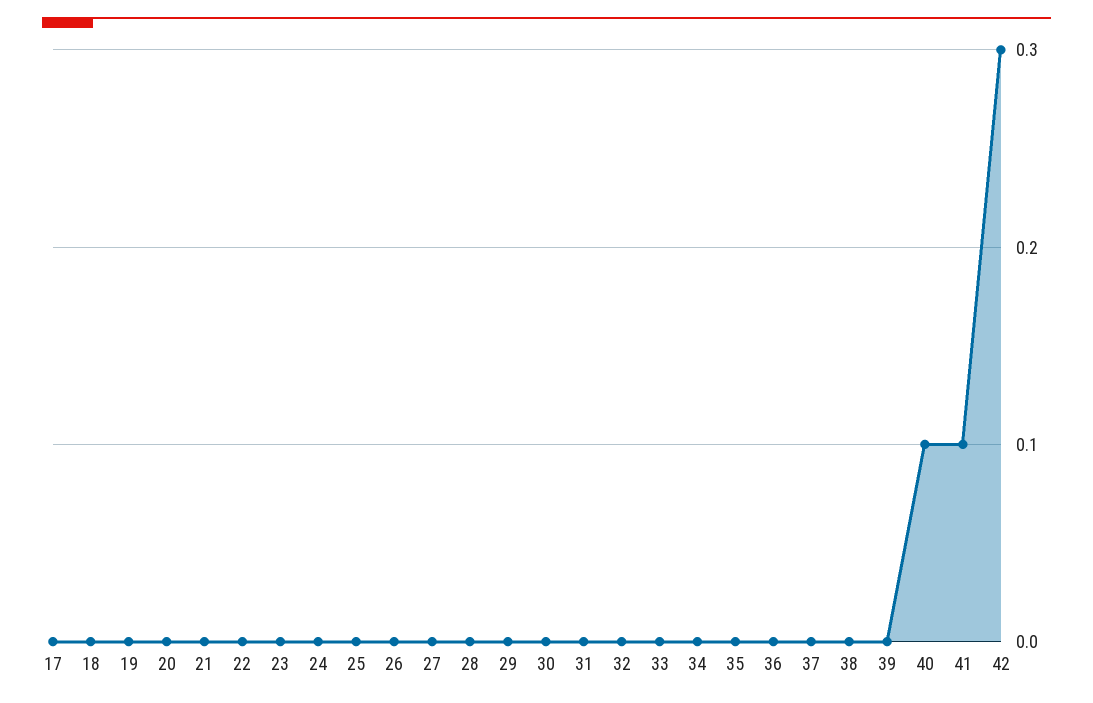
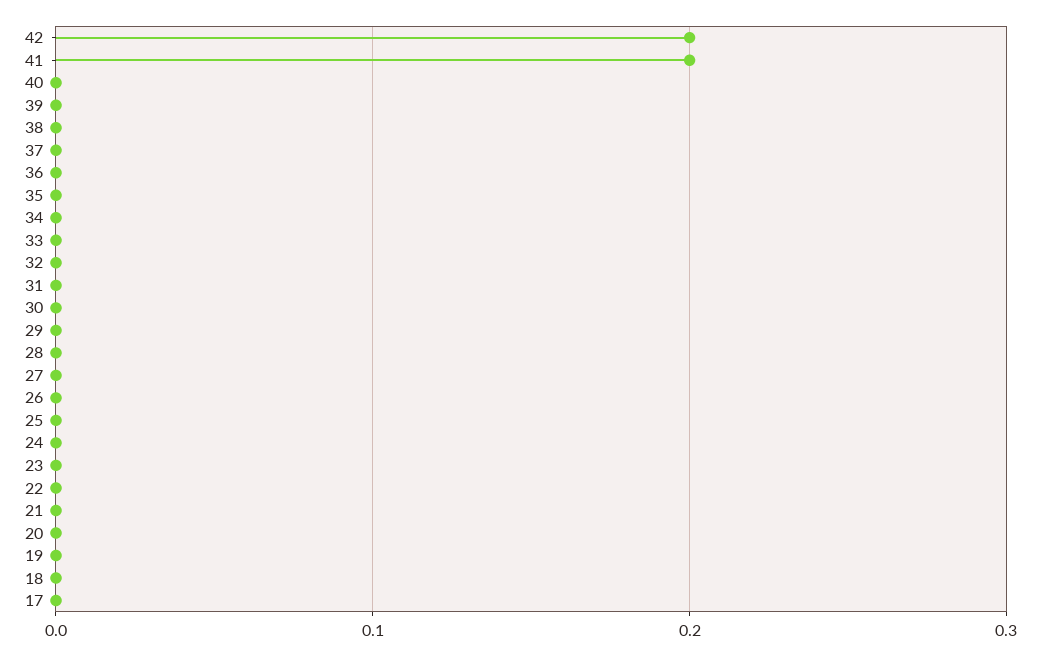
40: 0.1 -> 0
41: 0.1 -> 0.2
42: 0.3 -> 0.2

